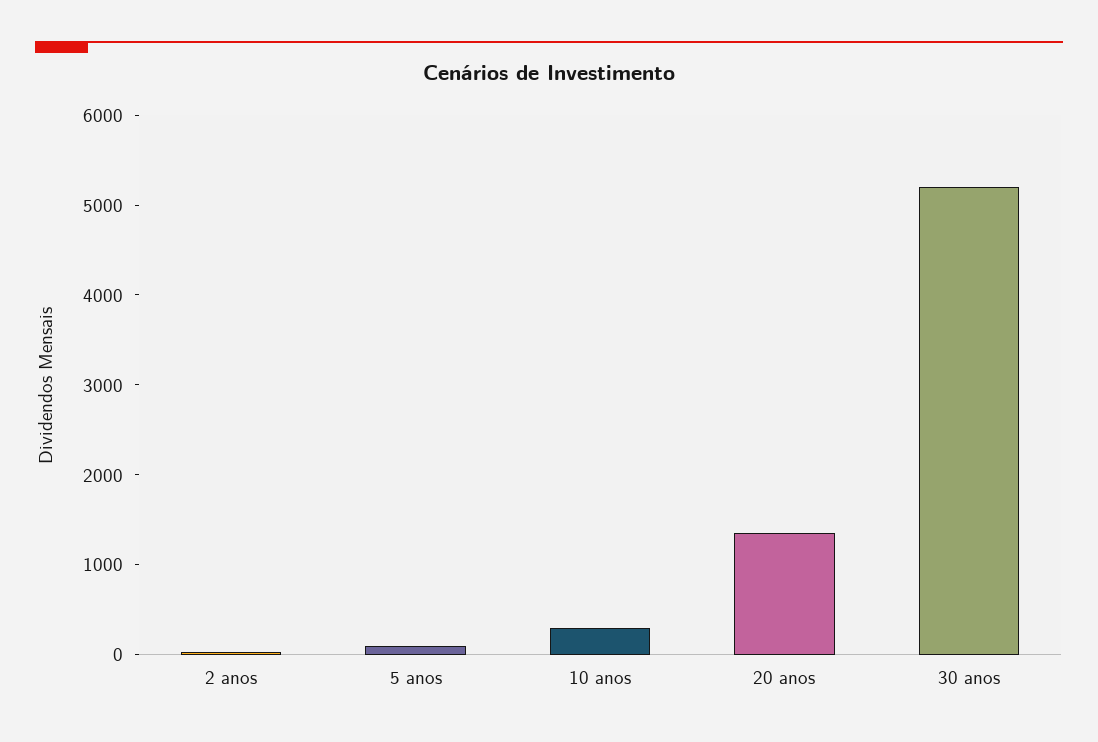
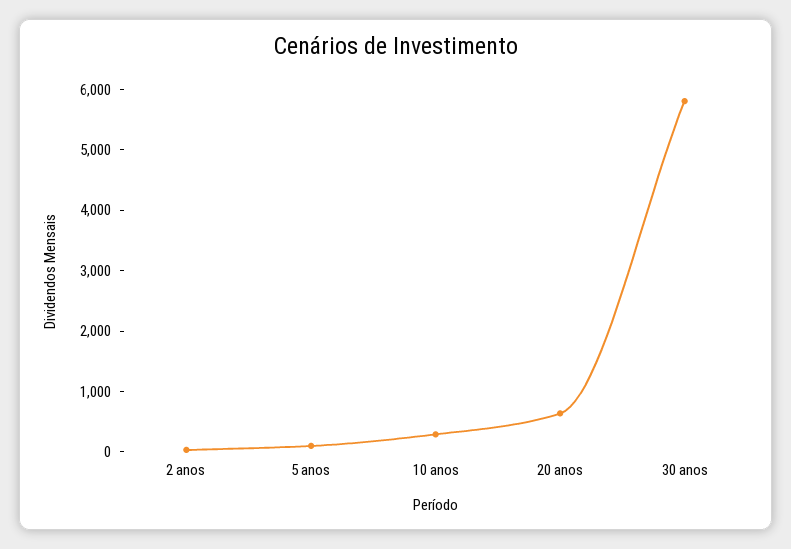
20 anos: 1400 -> 600
30 anos: 5200 -> 5800

